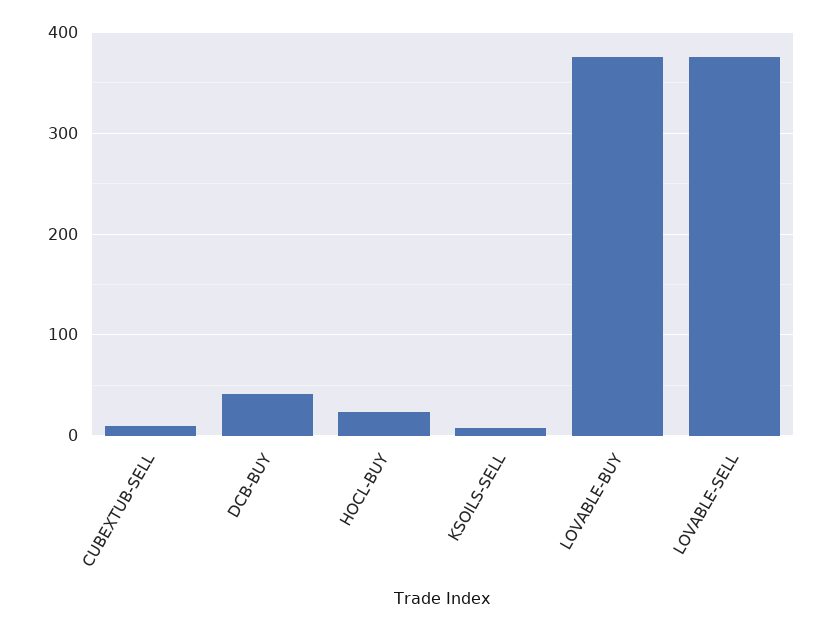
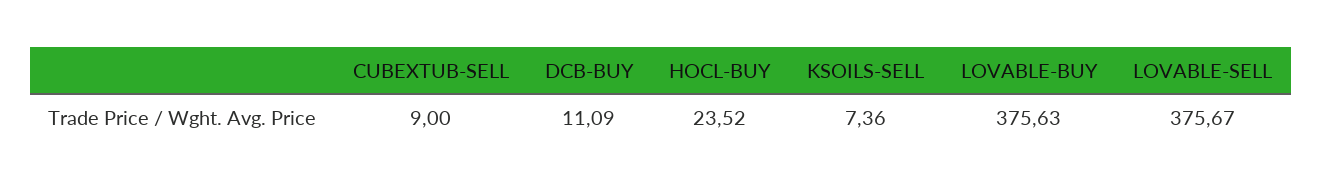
DCB-BUY: 40 -> 11.09

